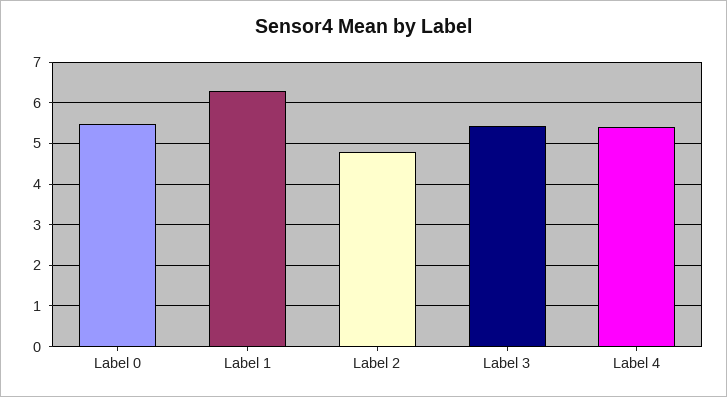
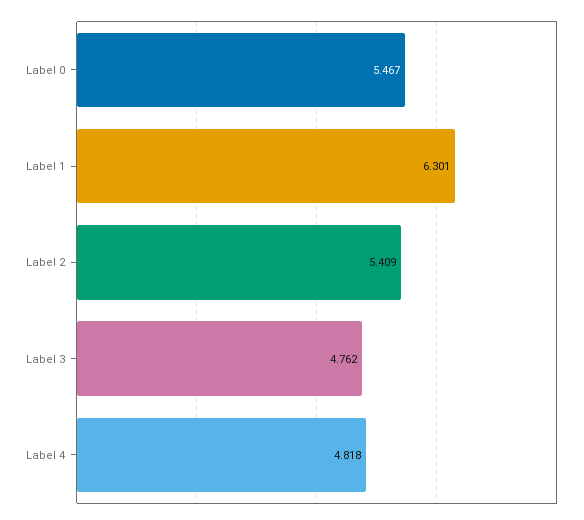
Label 2: 4.8 -> 5.409
Label 3: 5.4 -> 4.762
Label 4: 5.4 -> 4.818

